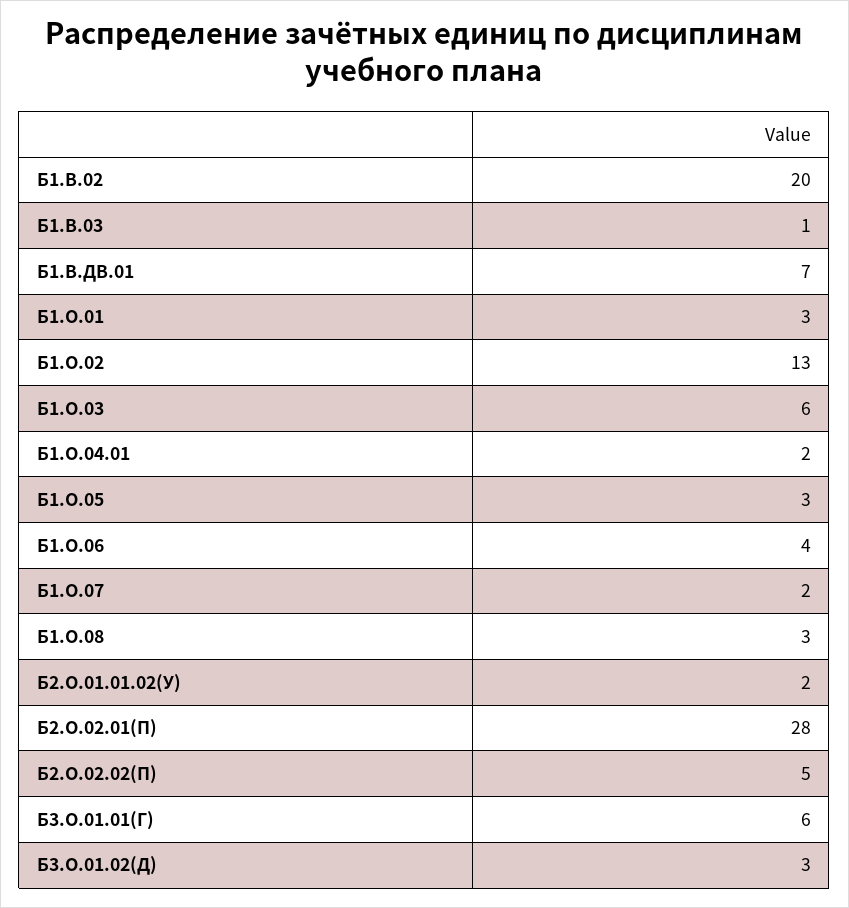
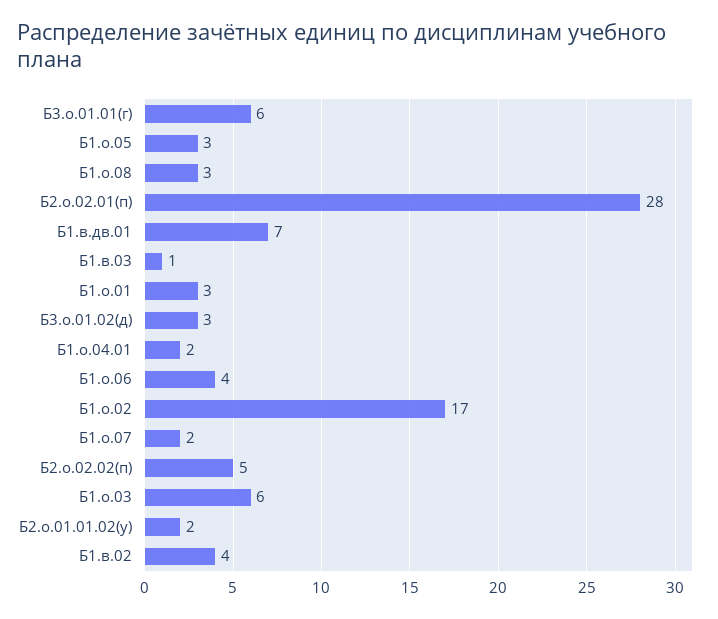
Б1.В.02: 20 -> 4
Б1.О.02: 13 -> 17

